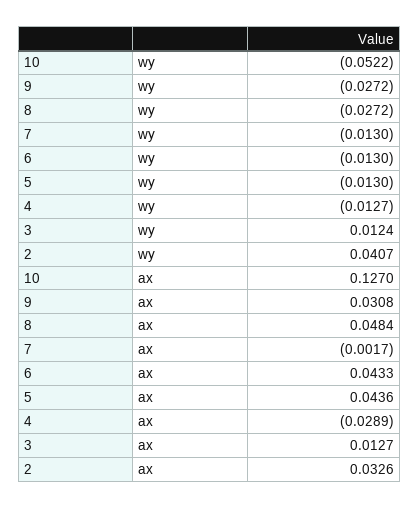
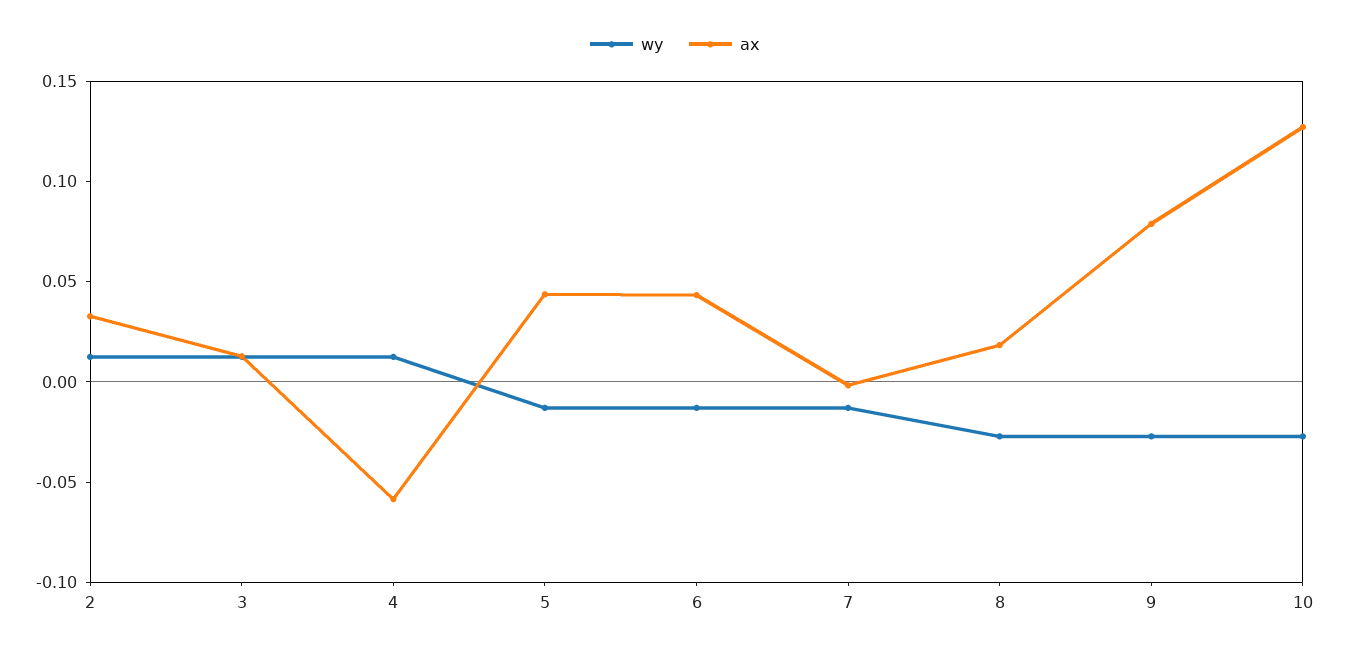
wy, 10: -0.0522 -> -0.03
wy, 4: -0.0127 -> 0.01
wy, 2: 0.0407 -> 0.01
ax, 9: 0.0308 -> 0.08
ax, 8: 0.0484 -> 0.02
ax, 4: -0.0289 -> -0.06

